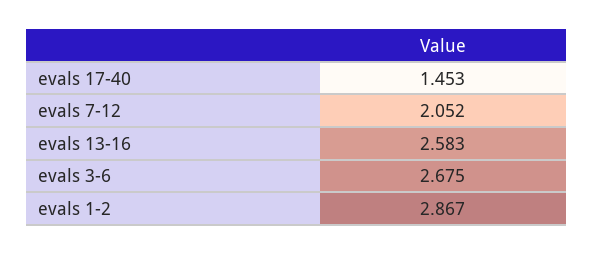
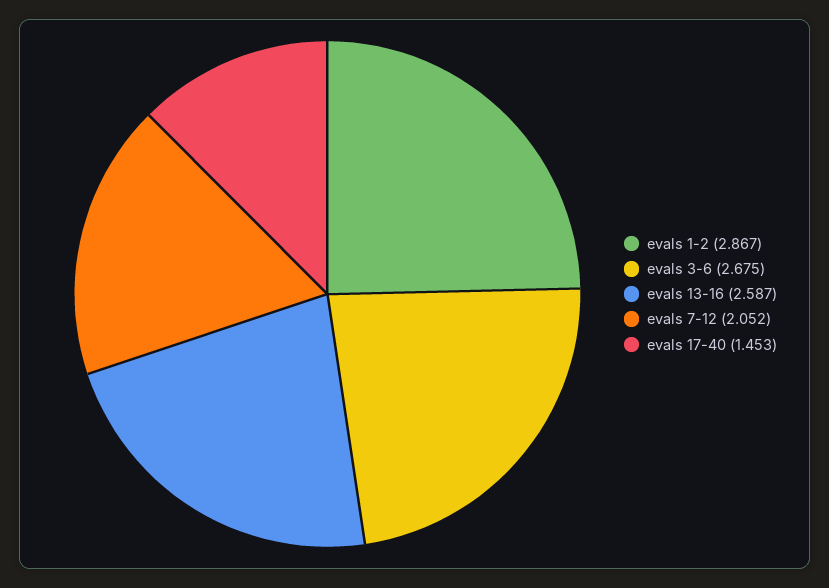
evals 13-16: 2.583 -> 2.587

